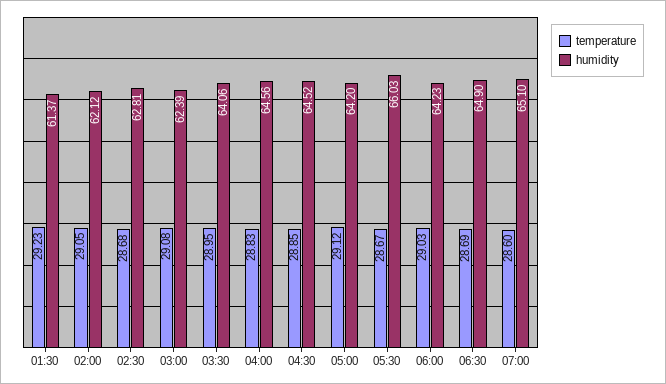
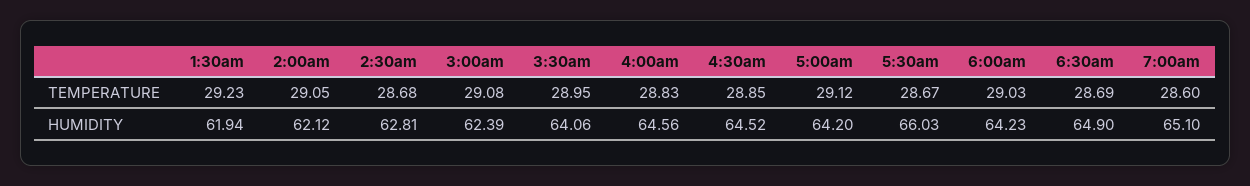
humidity, 01:30: 61.37 -> 61.94

